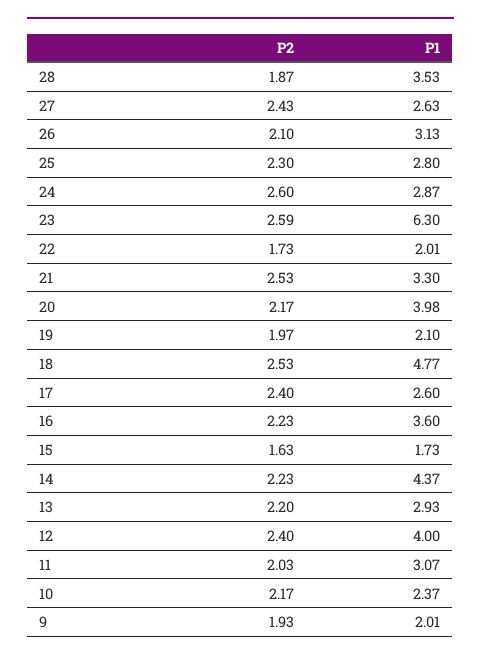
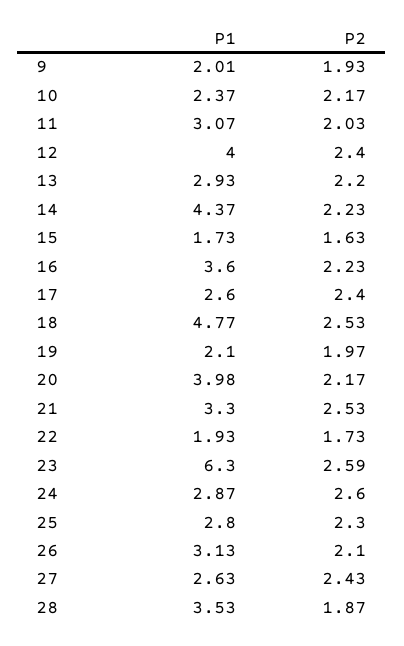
P1, 22: 2.01 -> 1.93

